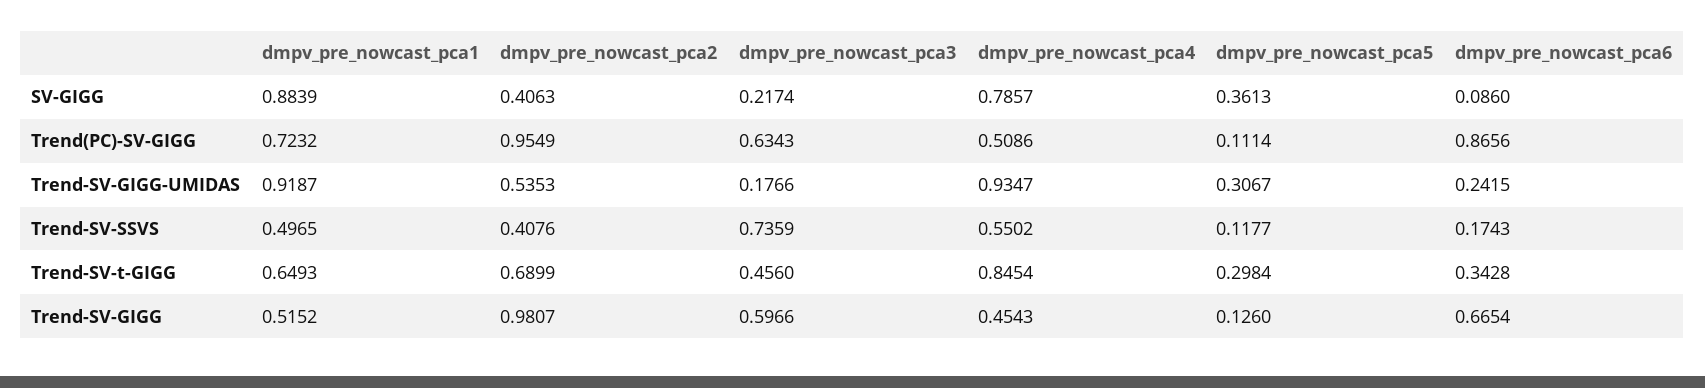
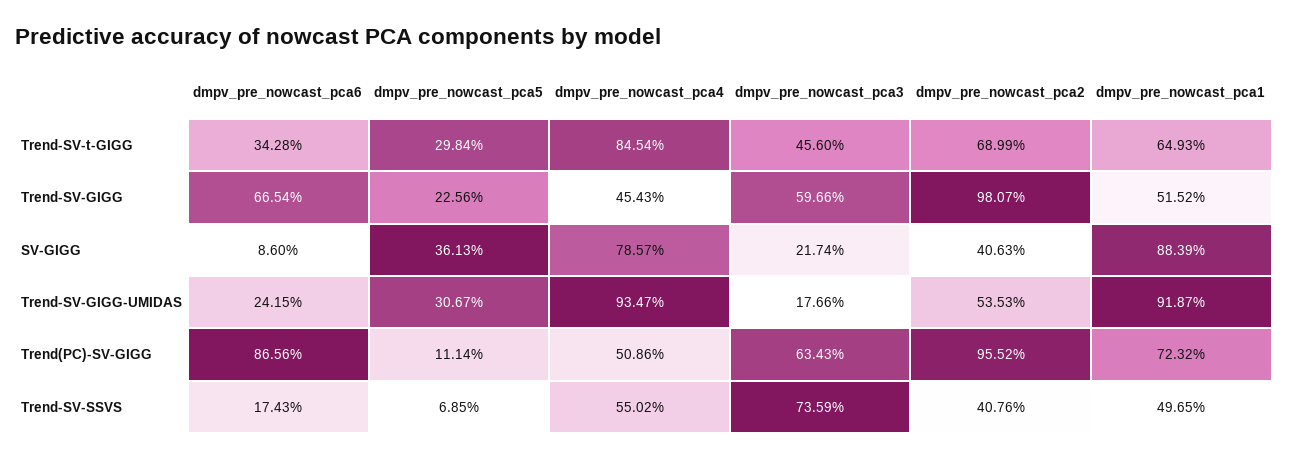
dmpv_pre_nowcast_pca2, Trend(PC)-SV-GIGG: 0.9549 -> 0.9552
dmpv_pre_nowcast_pca5, Trend-SV-SSVS: 0.1177 -> 0.0685
dmpv_pre_nowcast_pca5, Trend-SV-GIGG: 0.126 -> 0.2256

